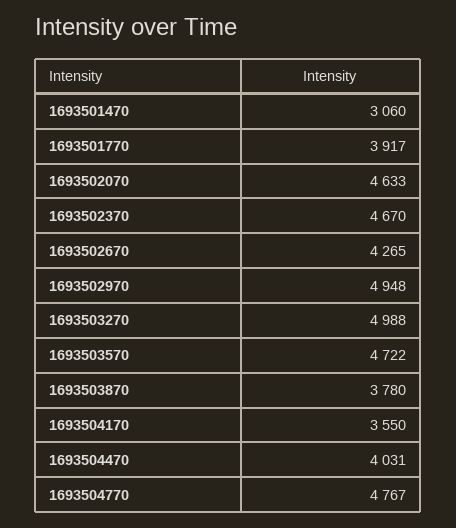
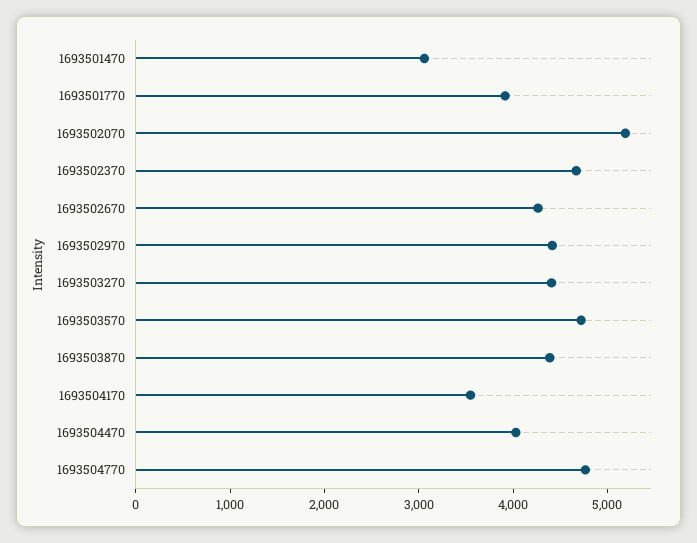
1693502070: 4633 -> 5200
1693502970: 4948 -> 4400
1693503270: 4988 -> 4400
1693503870: 3780 -> 4400

